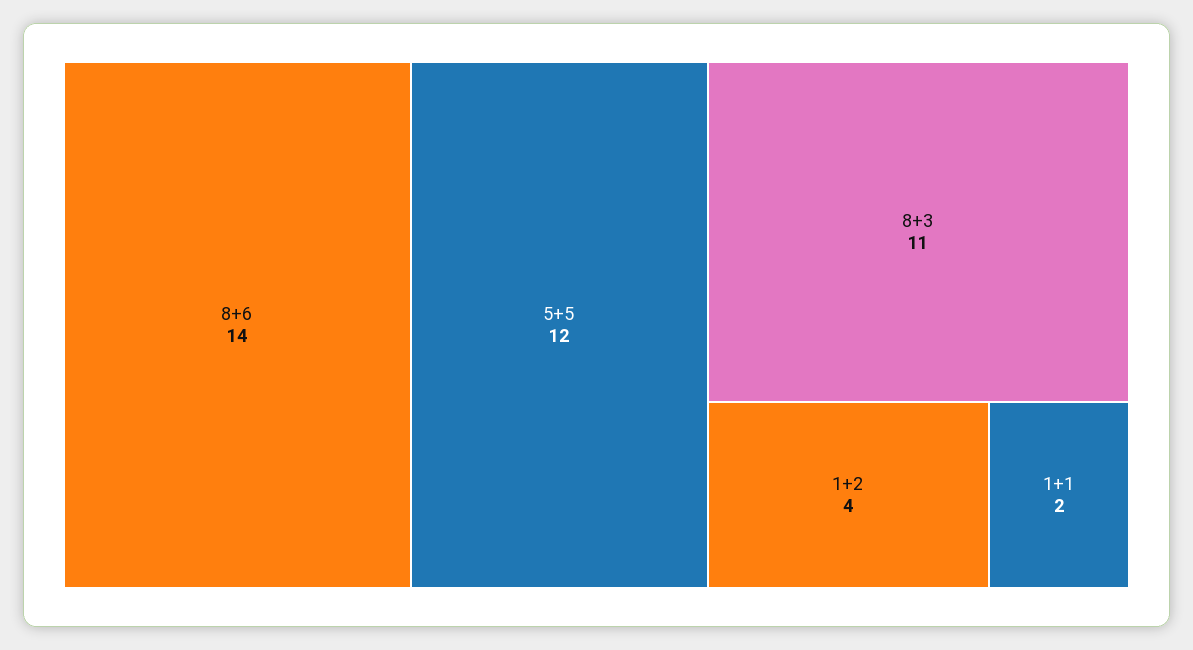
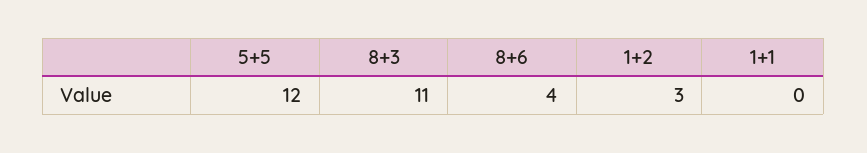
8+6: 14 -> 4
1+2: 4 -> 3
1+1: 2 -> 0

